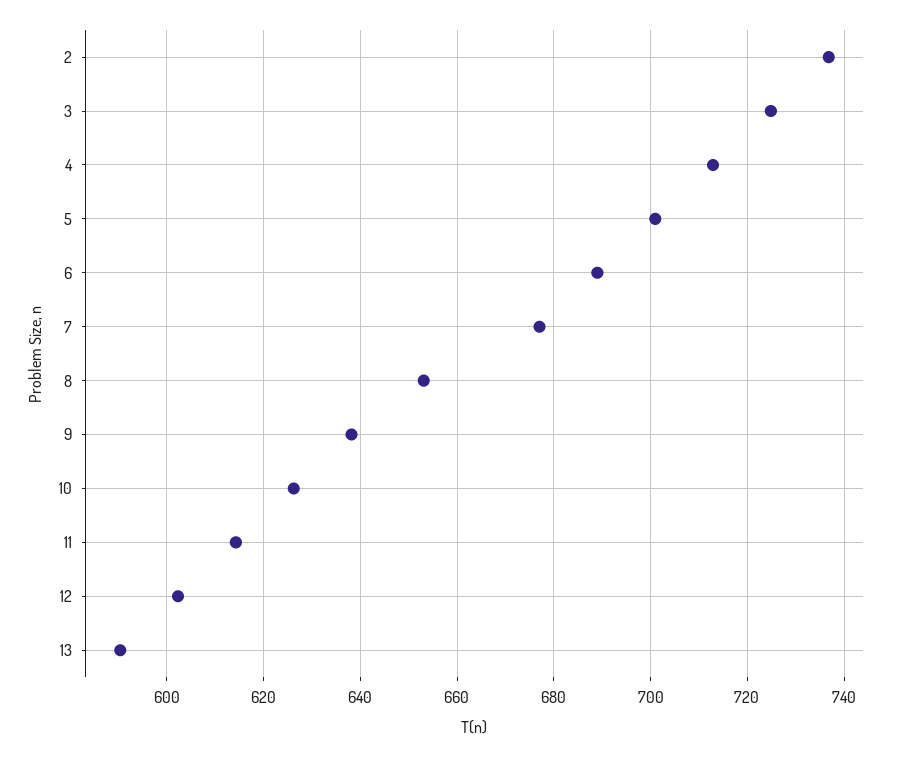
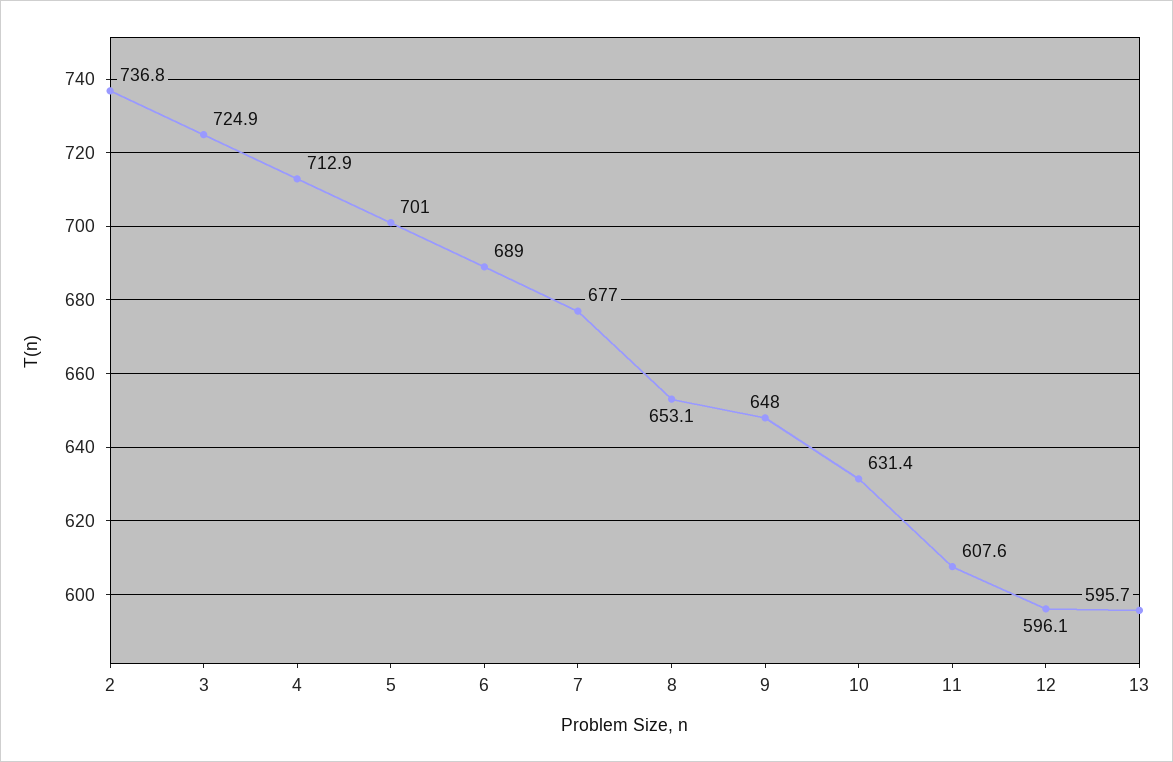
9: 638 -> 648
10: 626 -> 631.4
11: 614 -> 607.6
12: 602 -> 596.1
13: 590 -> 595.7

